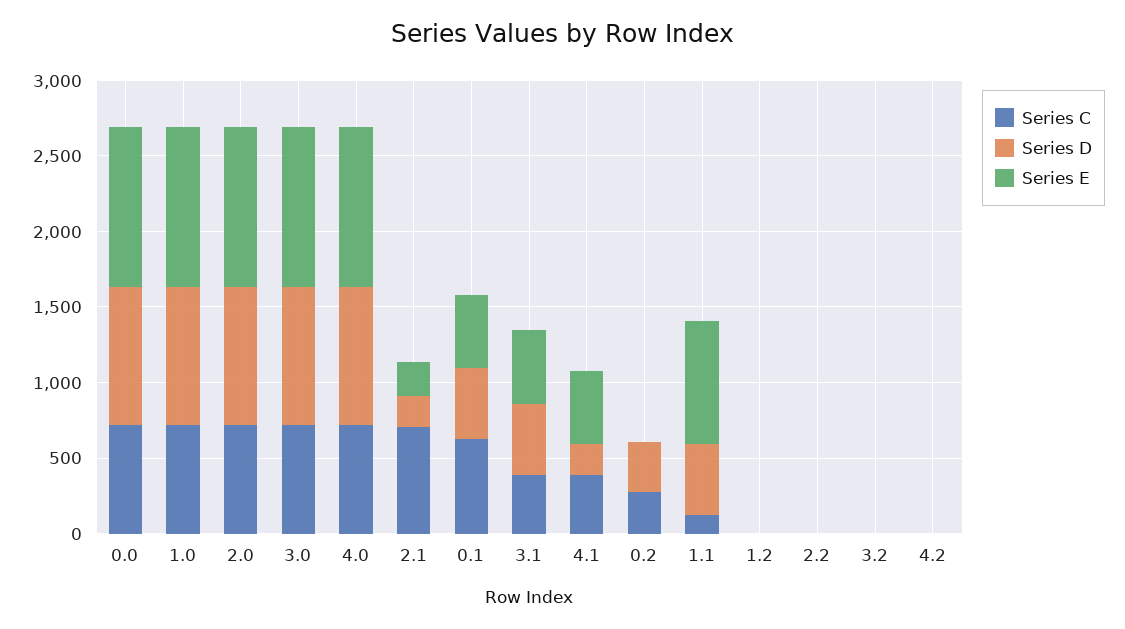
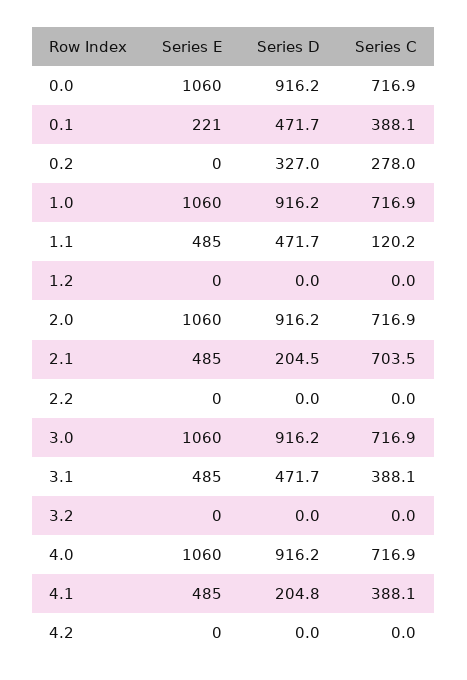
Series E, 2.1: 200 -> 485
Series C, 0.1: 600 -> 388.1
Series E, 0.1: 500 -> 221
Series E, 1.1: 800 -> 485

